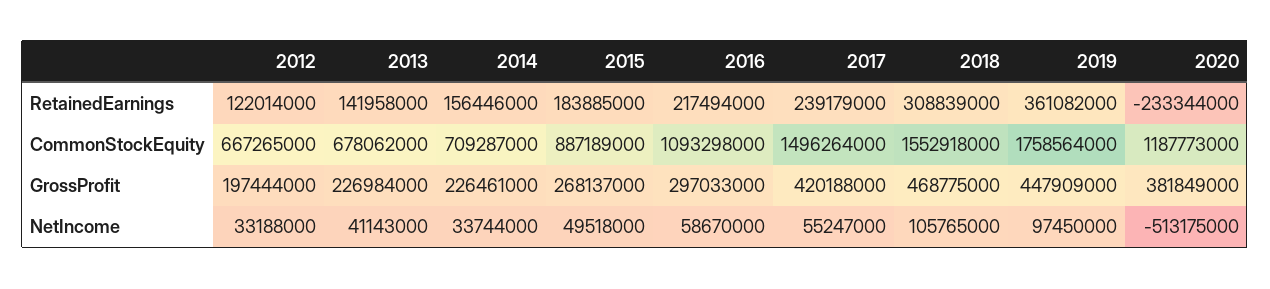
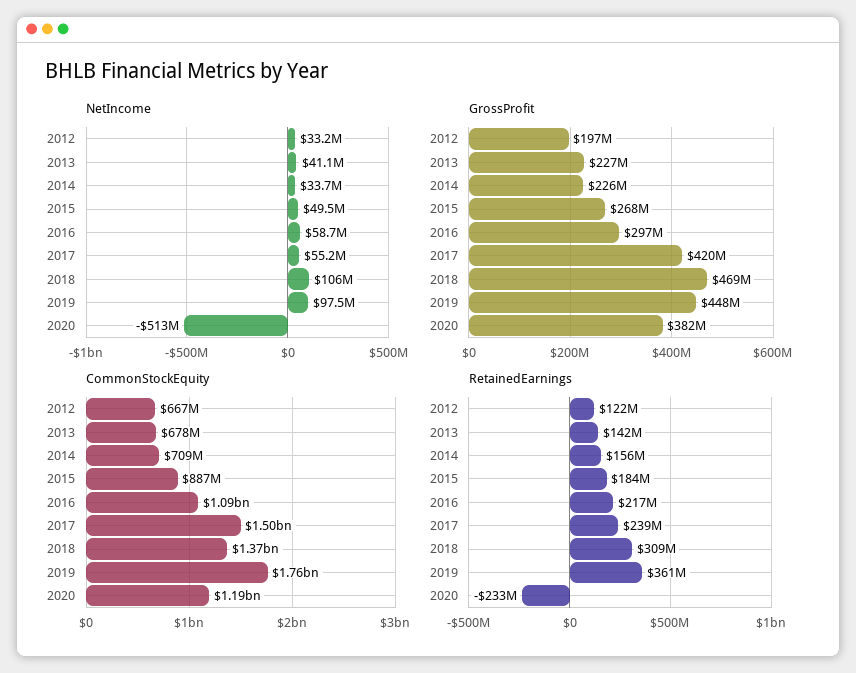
CommonStockEquity, 2018: 1552918000 -> 1370000000

